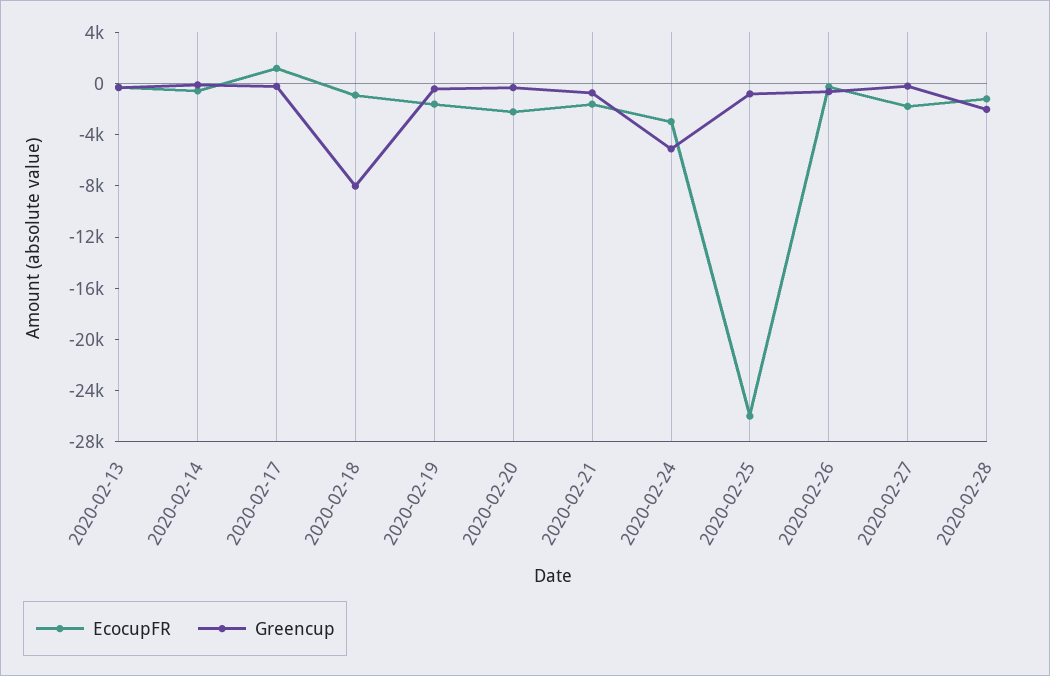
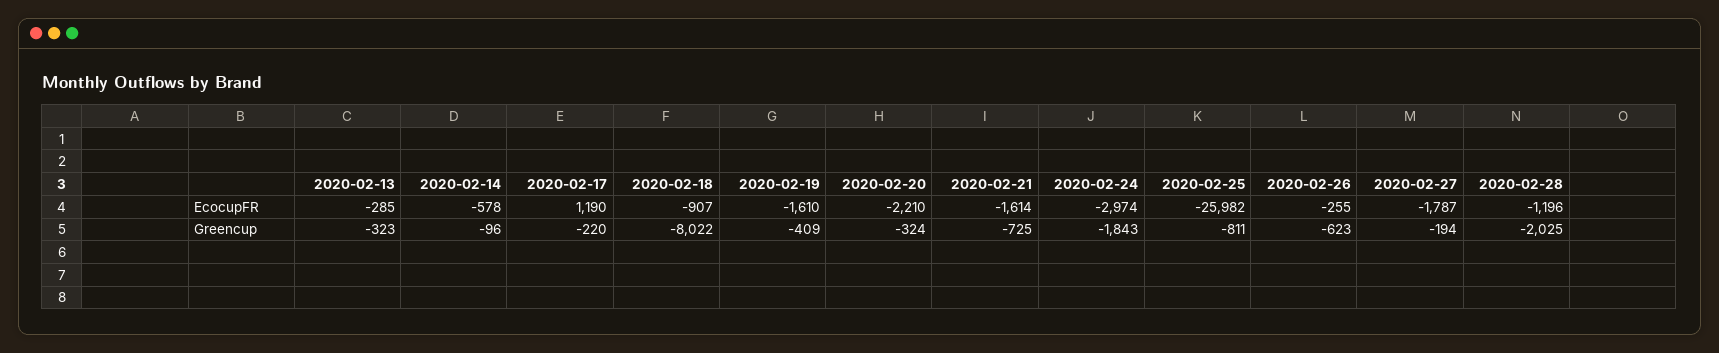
Greencup, 2020-02-24: -5000 -> -1843

